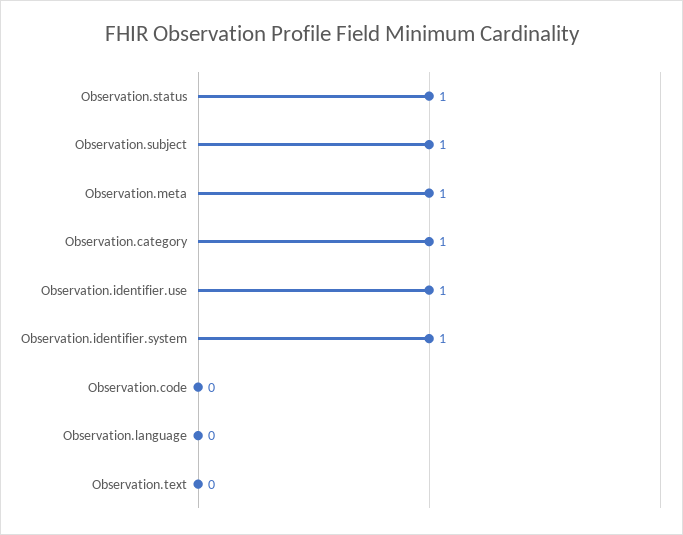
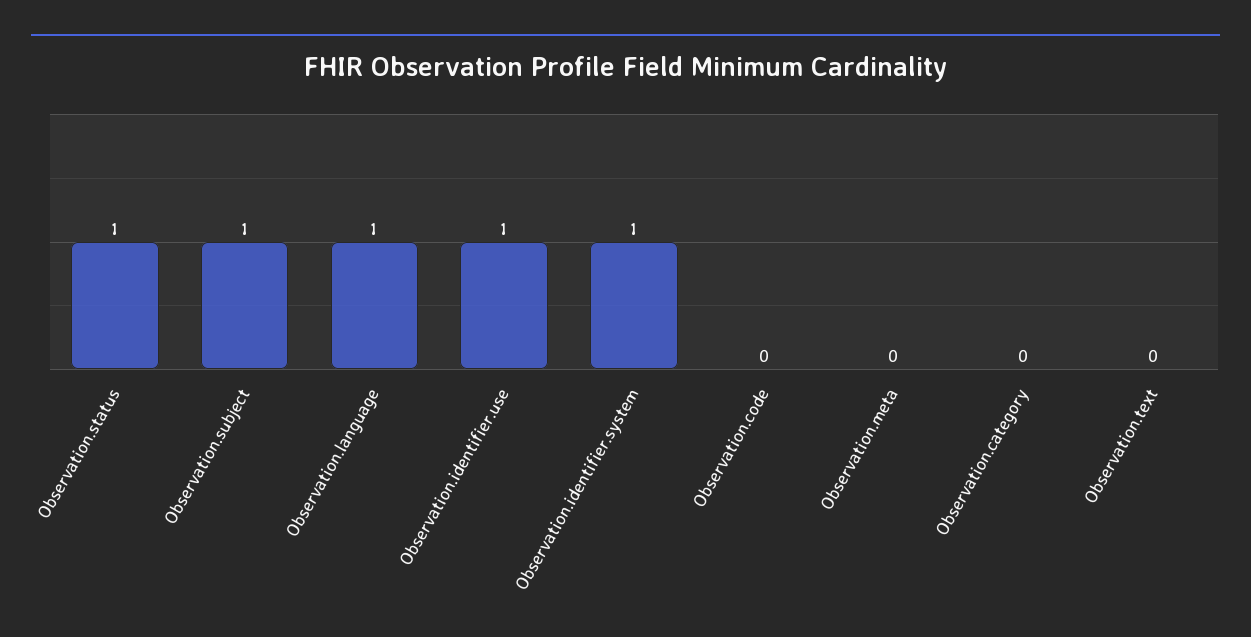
Observation.meta: 1 -> 0
Observation.category: 1 -> 0
Observation.language: 0 -> 1

